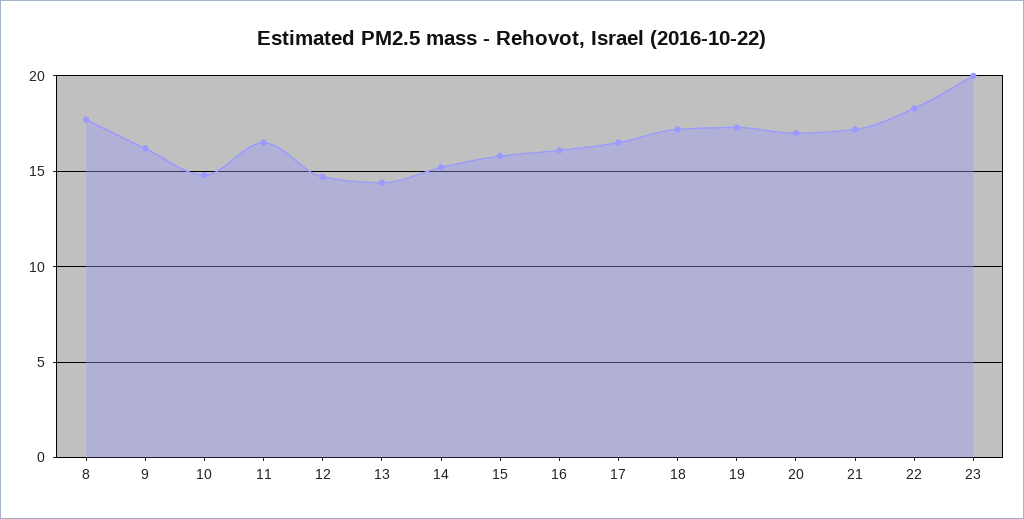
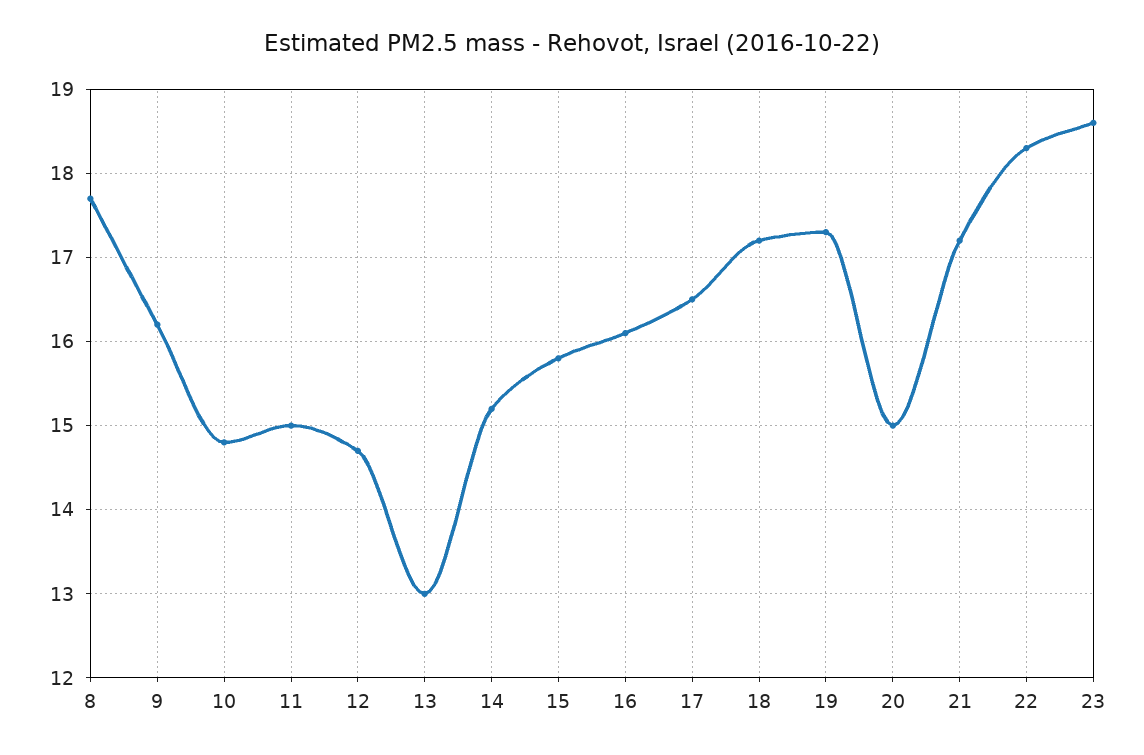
11: 16.5 -> 15
13: 14.5 -> 13
20: 17 -> 15
23: 20 -> 18.6

